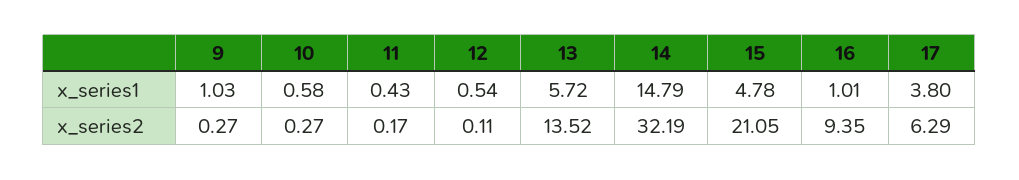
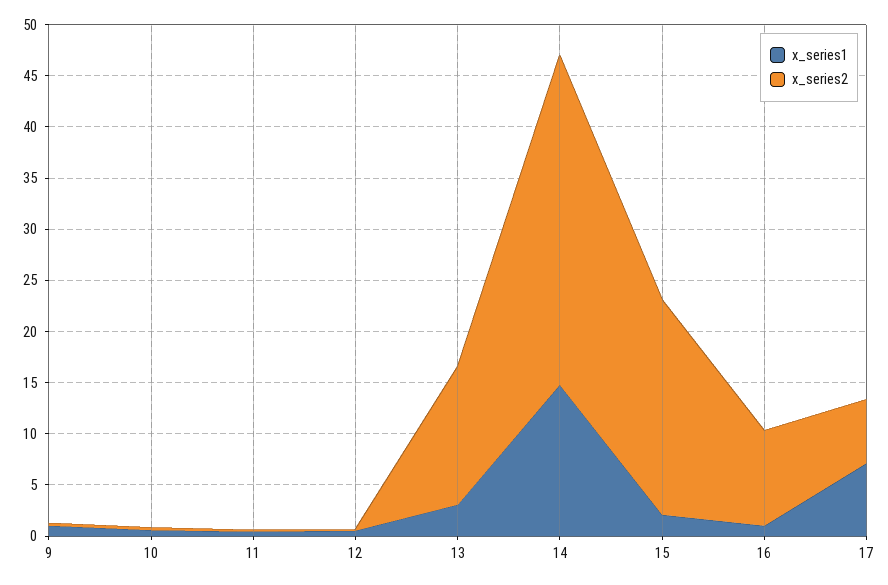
x_series1, 13: 5.72 -> 3
x_series1, 15: 4.78 -> 2
x_series1, 17: 3.8 -> 7

